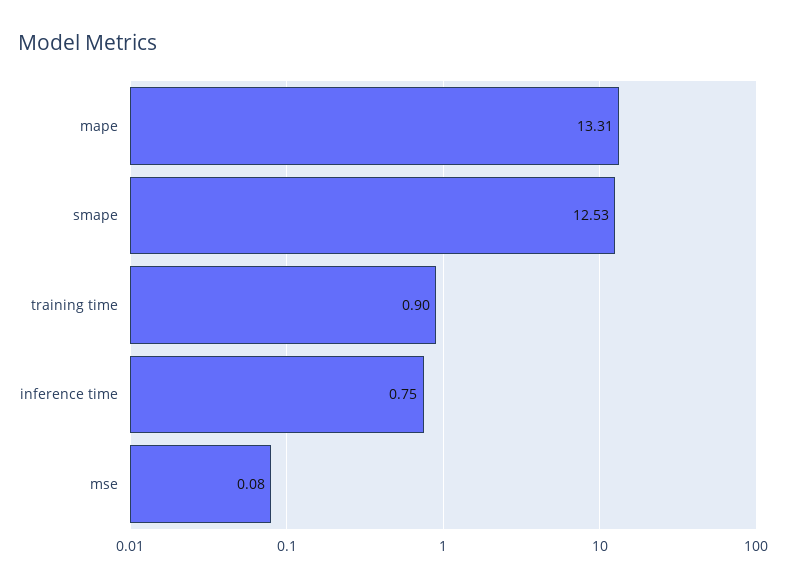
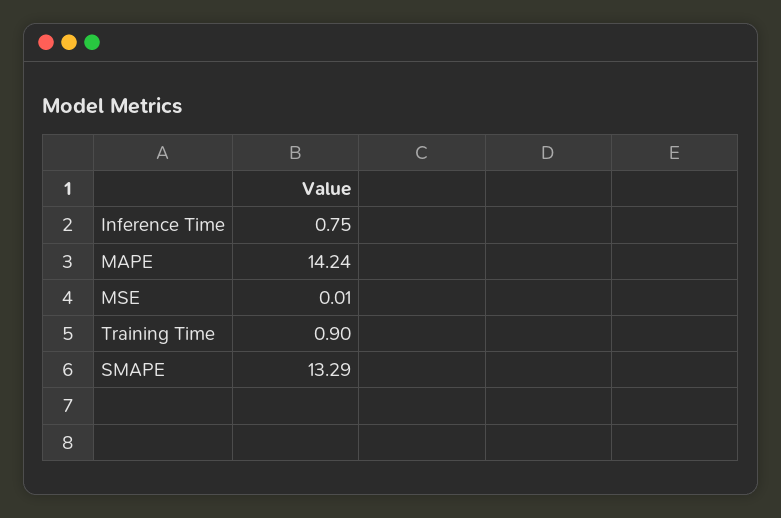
mape: 13.31 -> 14.24
smape: 12.53 -> 13.29
mse: 0.08 -> 0.01

